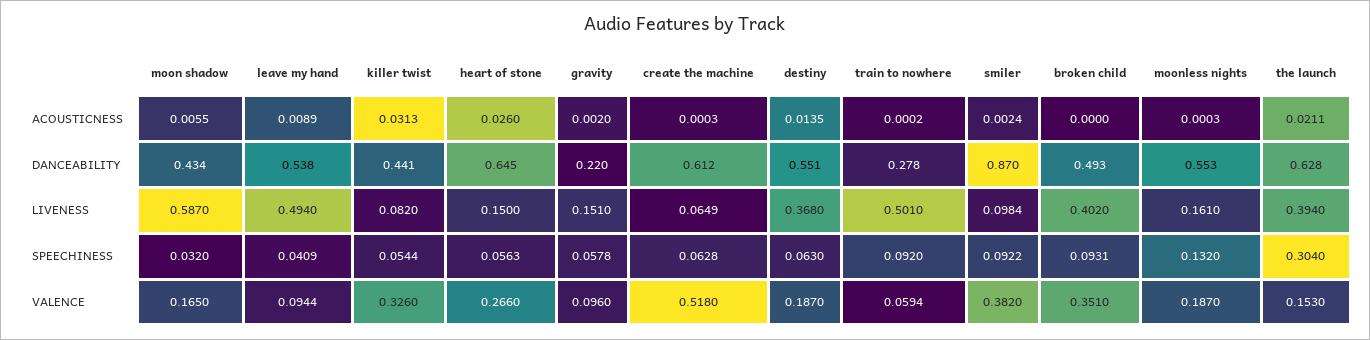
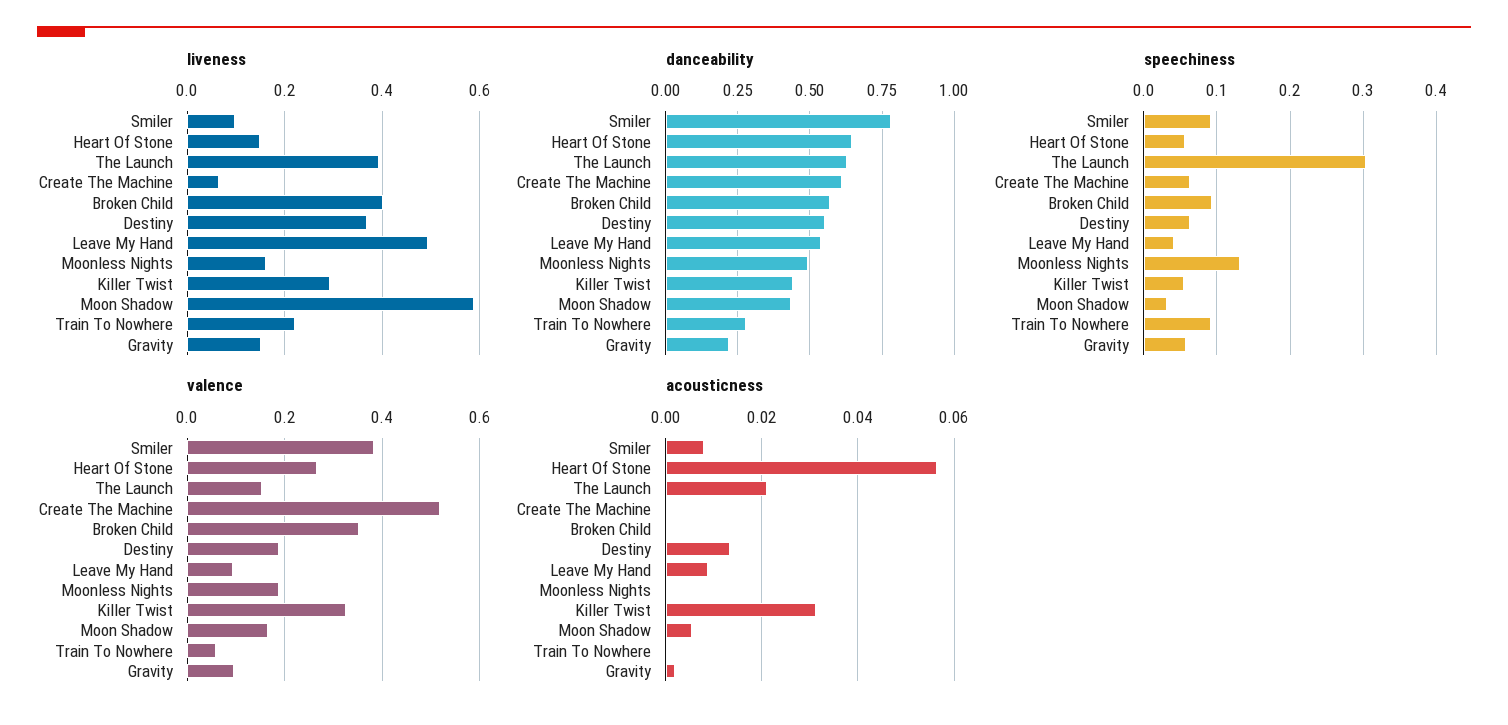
ACOUSTICNESS, heart of stone: 0.026 -> 0.056
ACOUSTICNESS, smiler: 0.0024 -> 0.008
DANCEABILITY, smiler: 0.87 -> 0.775
DANCEABILITY, broken child: 0.493 -> 0.575
DANCEABILITY, moonless nights: 0.553 -> 0.5
LIVENESS, killer twist: 0.082 -> 0.3
LIVENESS, train to nowhere: 0.501 -> 0.22

